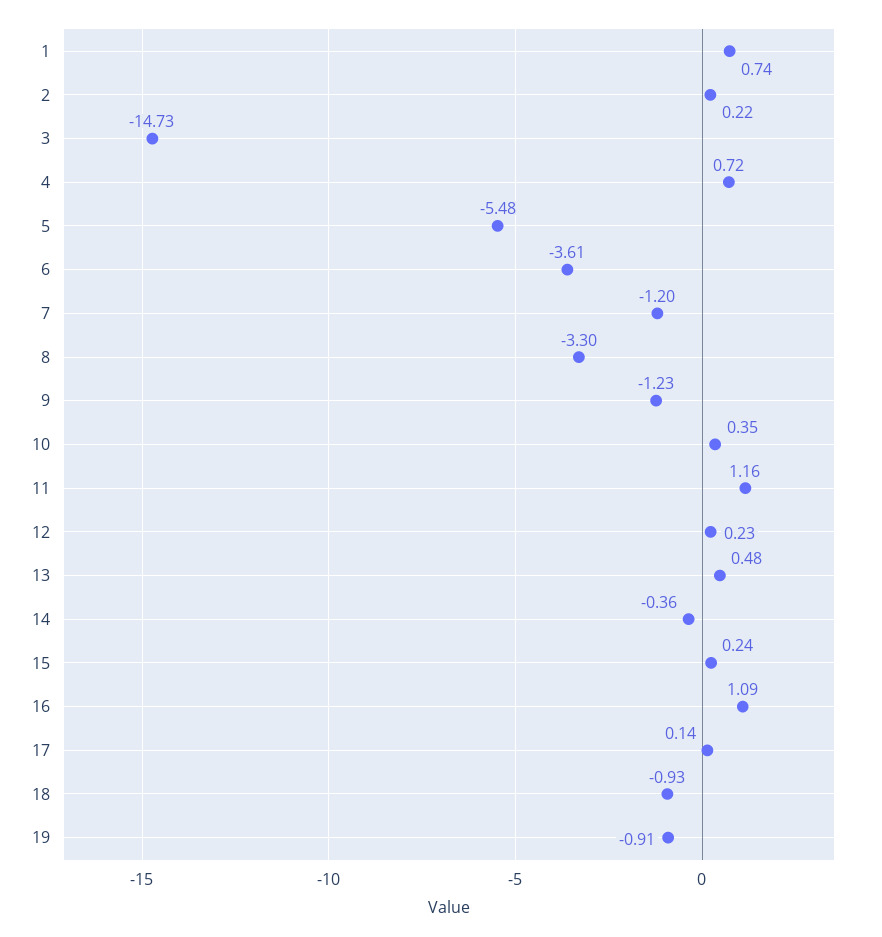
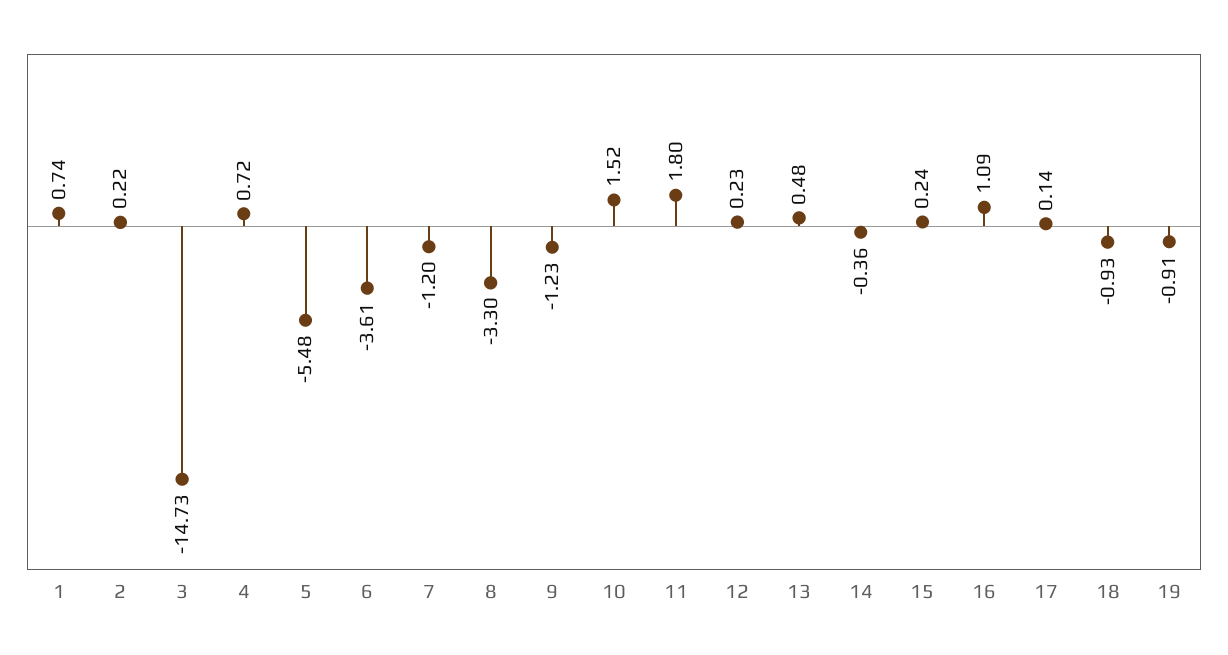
10: 0.35 -> 1.52
11: 1.16 -> 1.8

